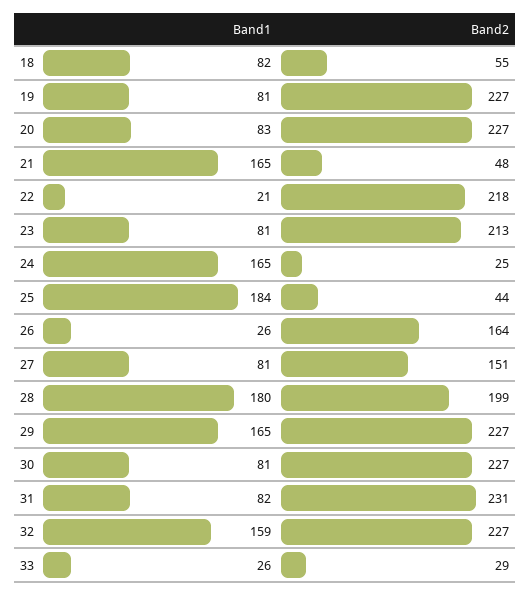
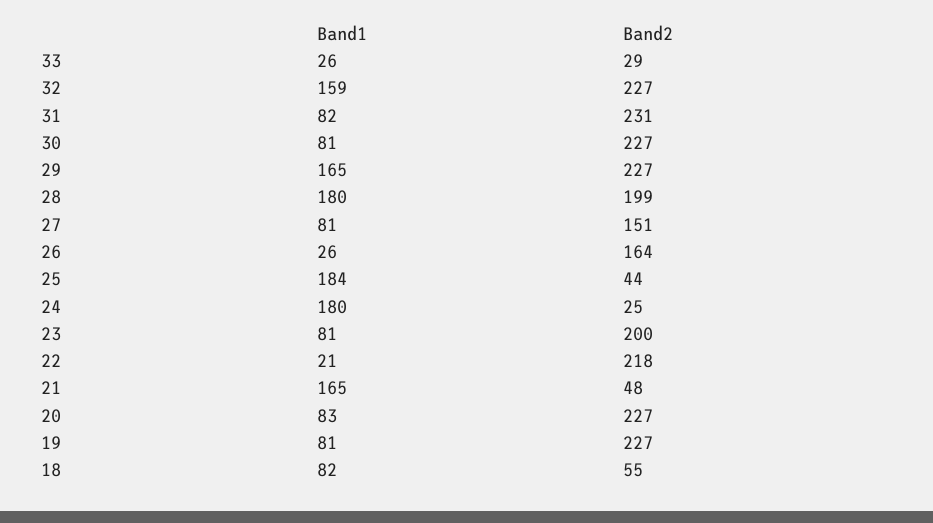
Band2, 23: 213 -> 200
Band1, 24: 165 -> 180

